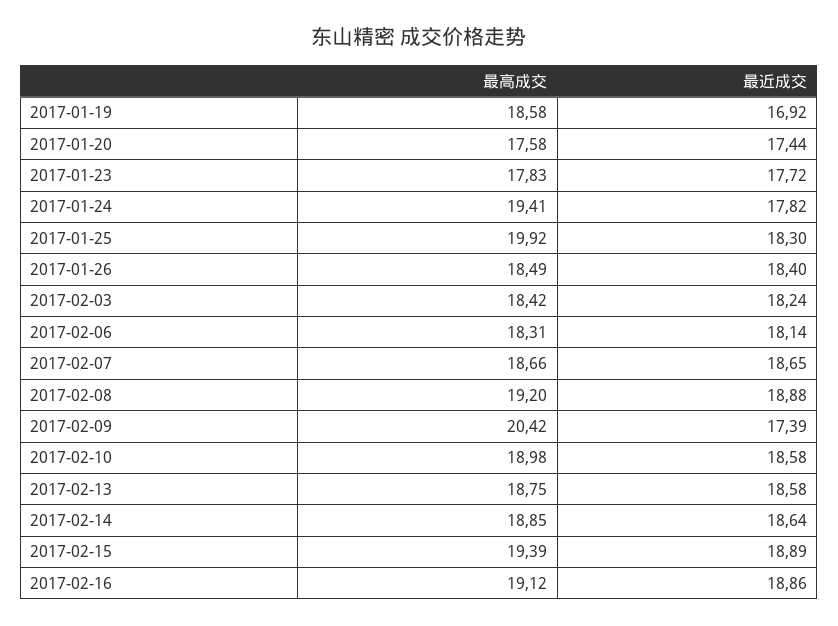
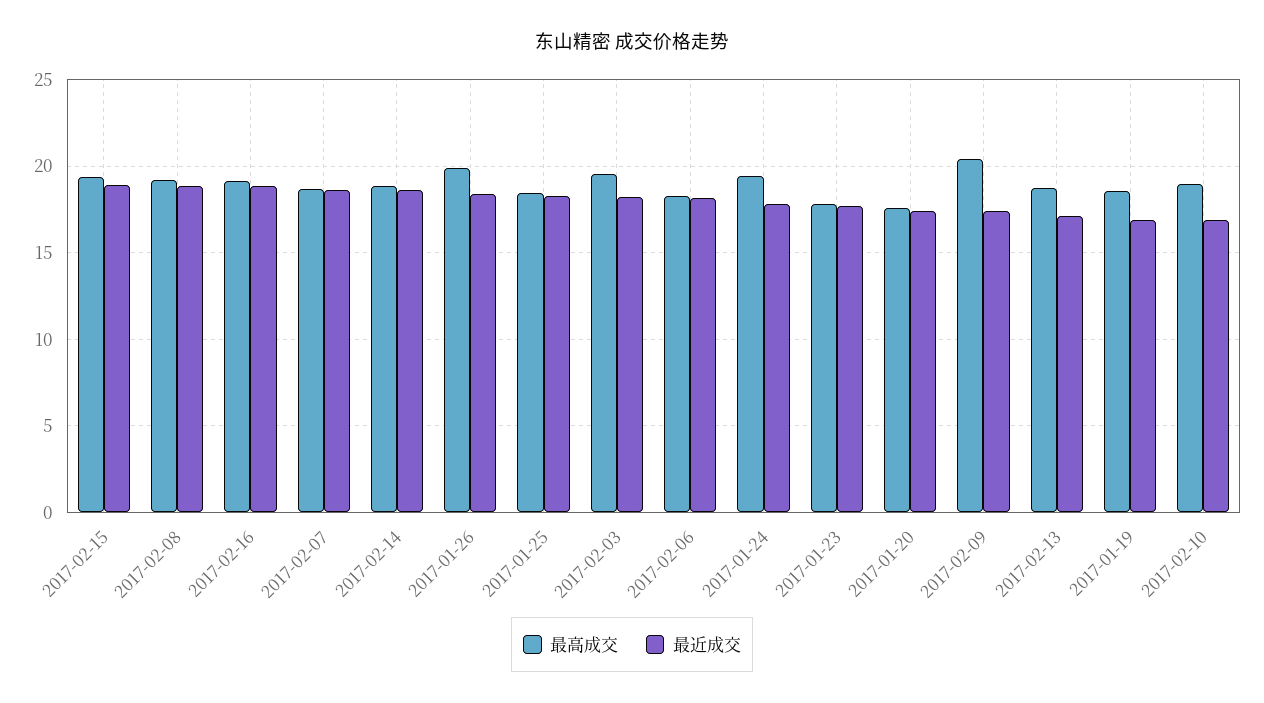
最高成交, 2017-01-25: 19.92 -> 18.5
最高成交, 2017-01-26: 18.49 -> 20
最高成交, 2017-02-03: 18.42 -> 19.5
最近成交, 2017-02-10: 18.58 -> 17
最近成交, 2017-02-13: 18.58 -> 17

